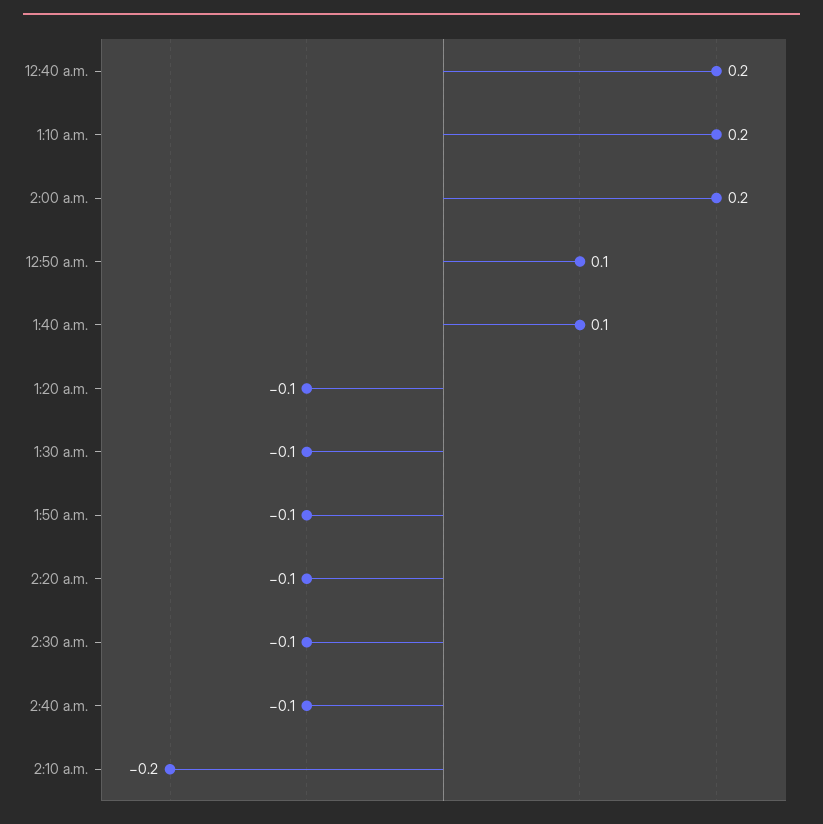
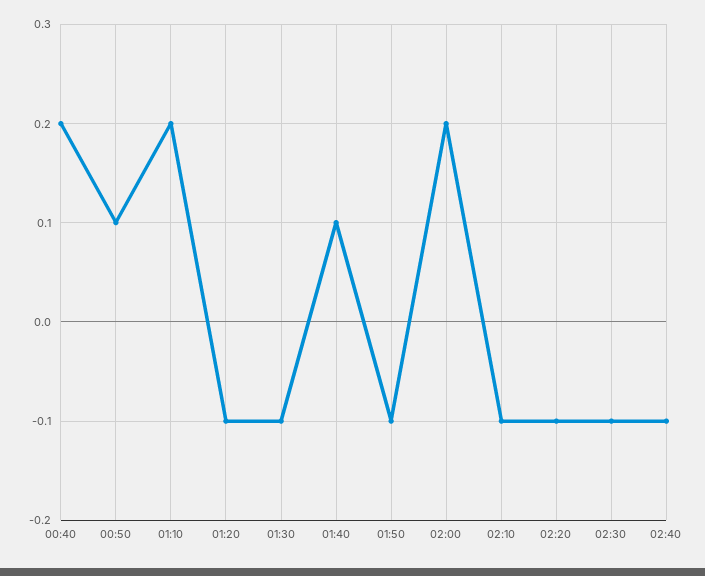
2:10 a.m.: -0.2 -> -0.1

